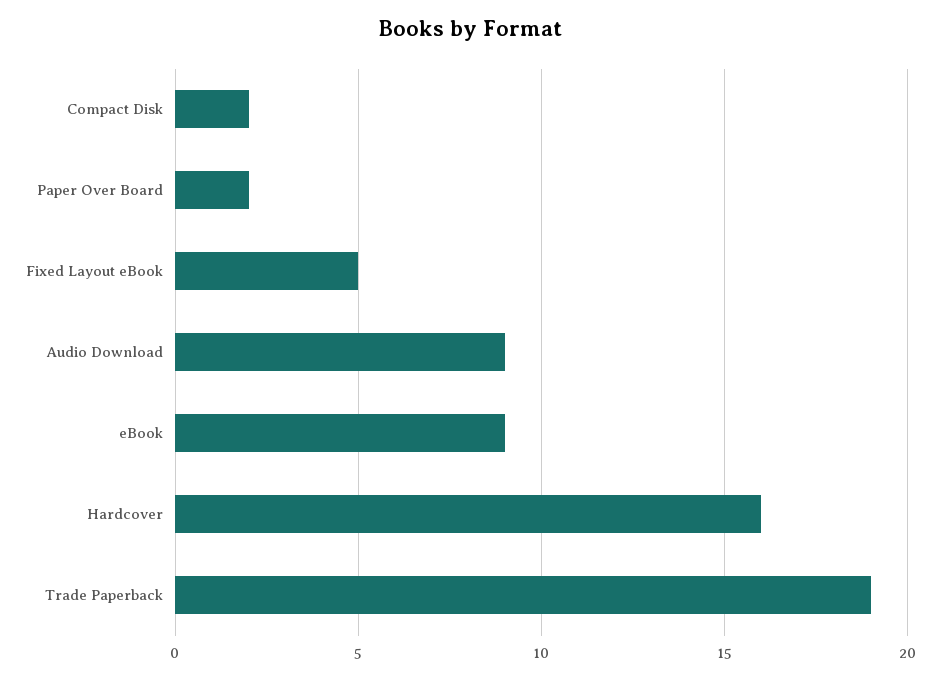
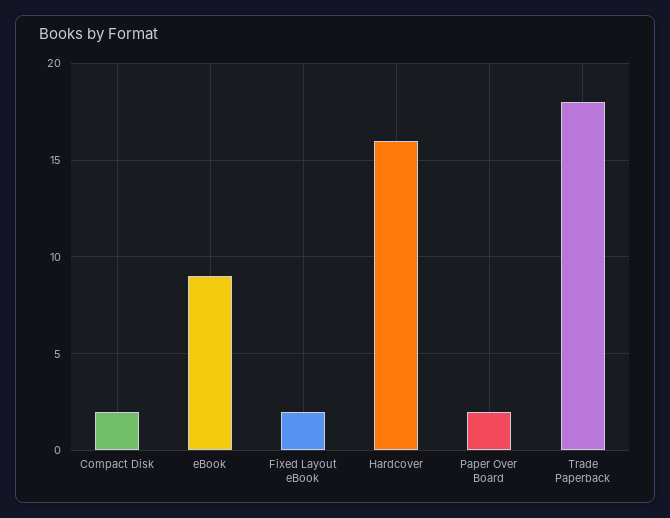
Fixed Layout eBook: 5 -> 2
Audio Download: 9 -> none
Trade Paperback: 19 -> 18

